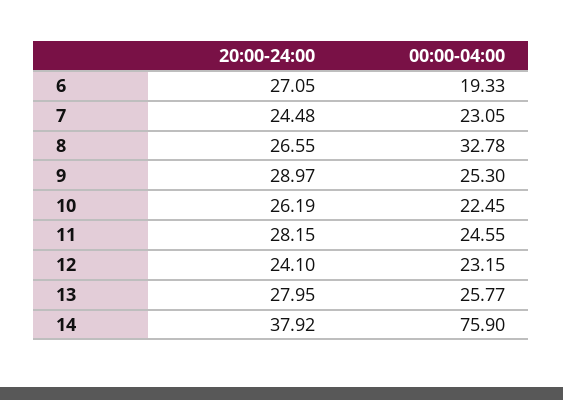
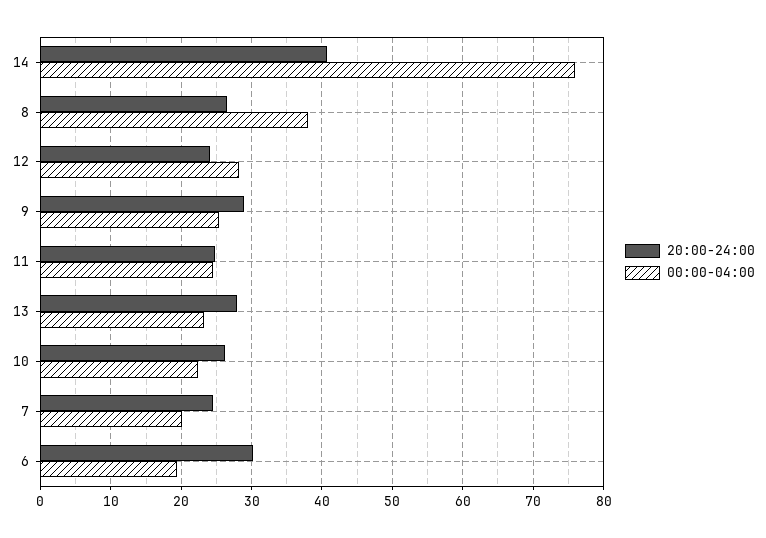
20:00-24:00, 6: 27.05 -> 30
00:00-04:00, 7: 23.05 -> 20
00:00-04:00, 8: 32.78 -> 38
20:00-24:00, 11: 28.15 -> 25
00:00-04:00, 12: 23.15 -> 28
00:00-04:00, 13: 25.77 -> 23
20:00-24:00, 14: 37.92 -> 41

